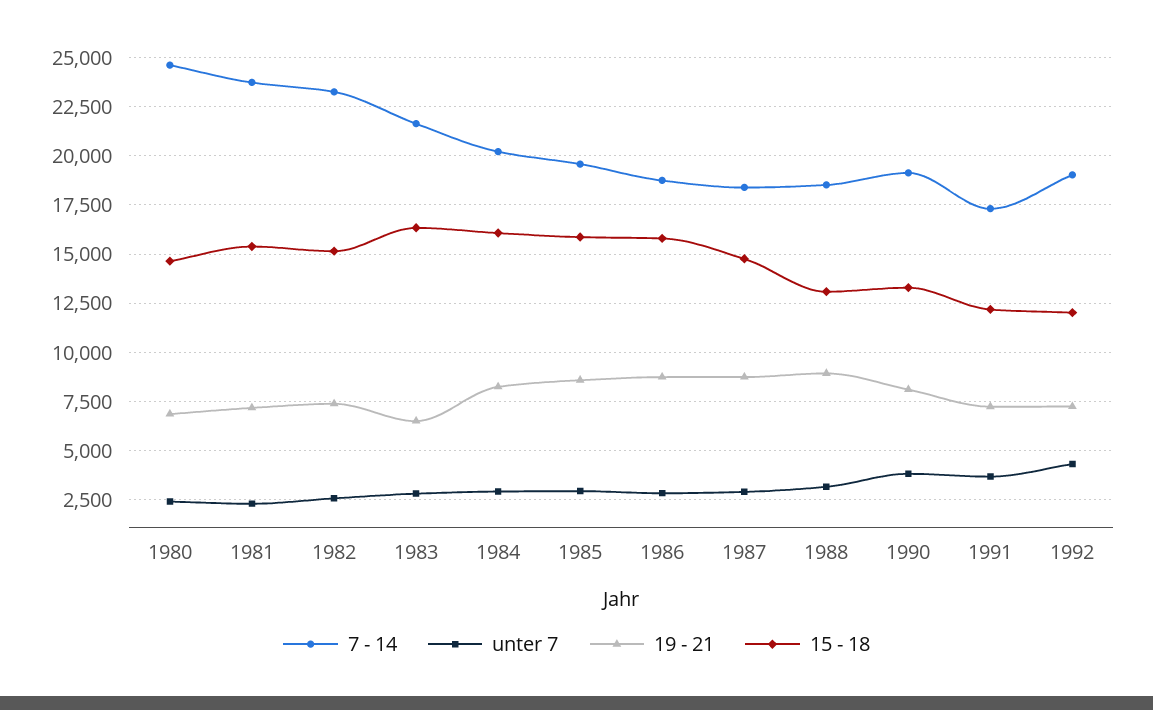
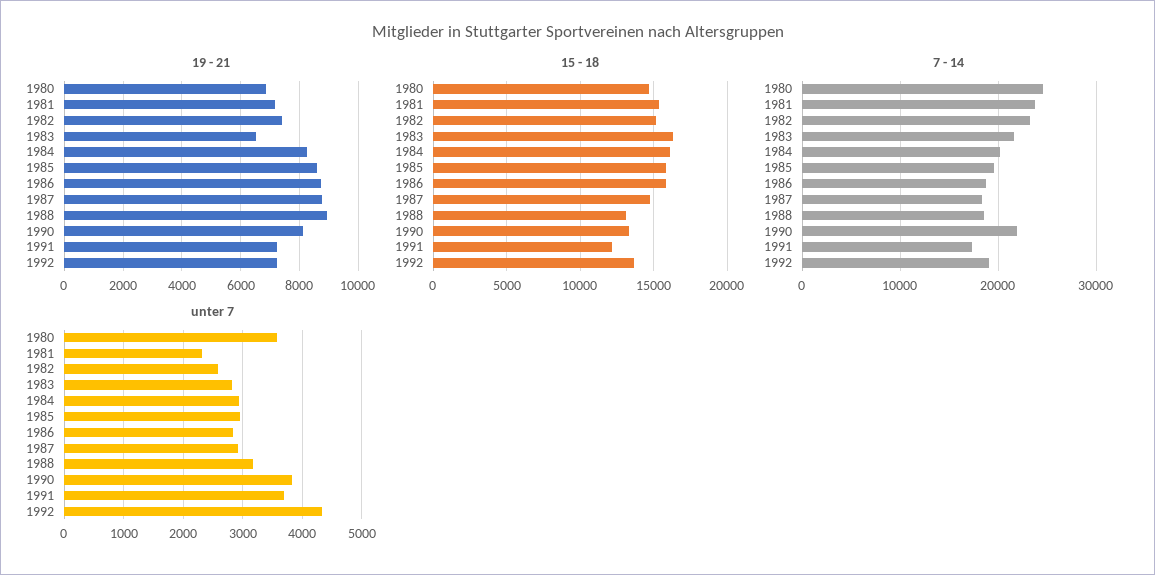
unter 7, 1980: 2500 -> 3600
7 - 14, 1990: 19000 -> 22000
15 - 18, 1992: 12000 -> 13500

